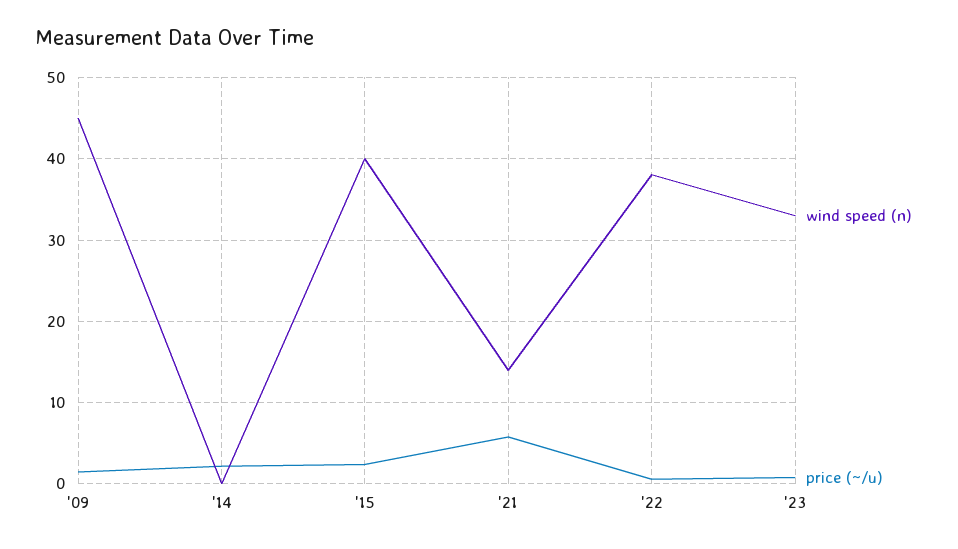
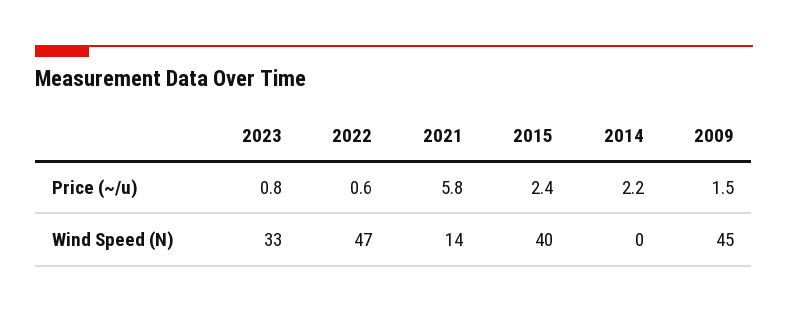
wind speed (n), '22: 38 -> 47

